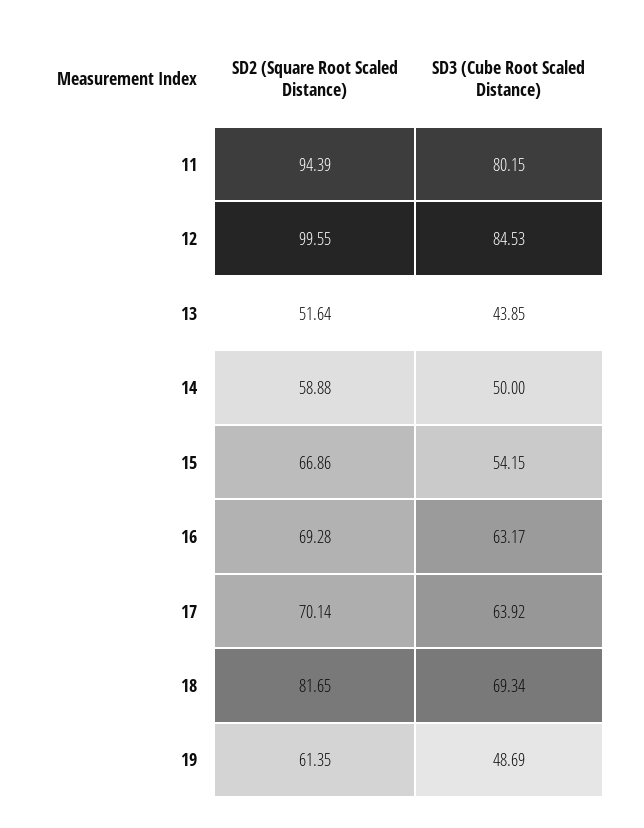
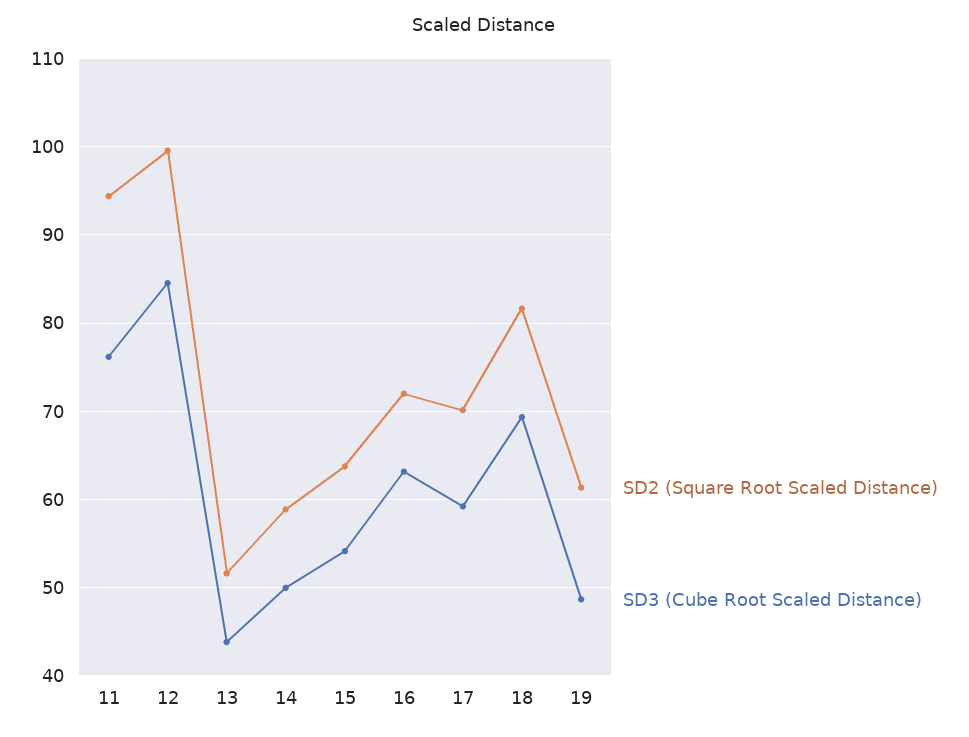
SD3 (Cube Root Scaled Distance), 11: 80.15 -> 76
SD2 (Square Root Scaled Distance), 15: 66.86 -> 64
SD2 (Square Root Scaled Distance), 16: 69.28 -> 72
SD3 (Cube Root Scaled Distance), 17: 63.92 -> 59

